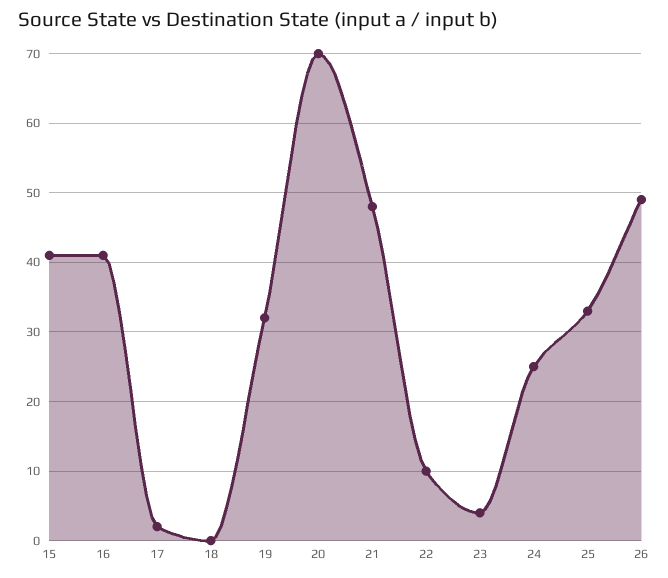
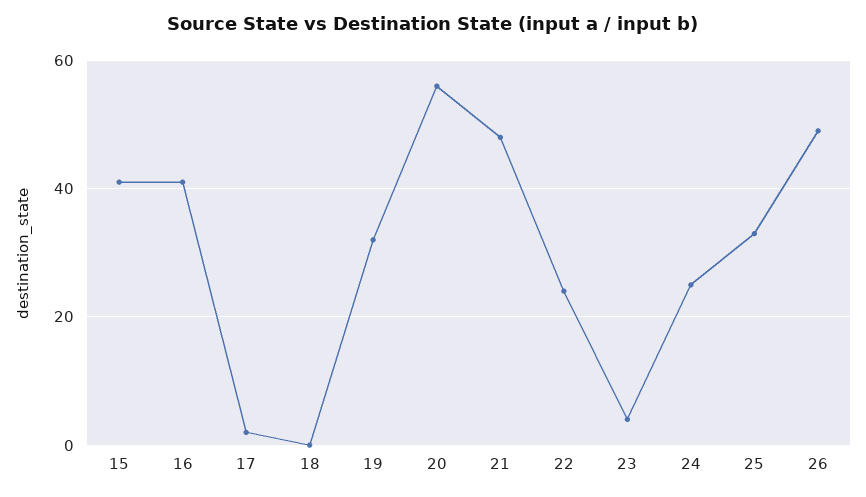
20: 70 -> 55
22: 10 -> 25

